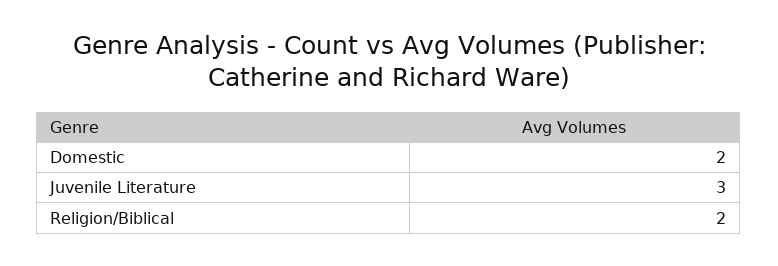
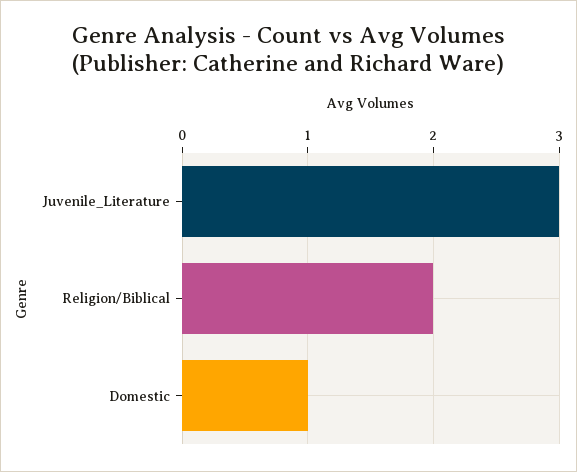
Domestic: 2 -> 1

